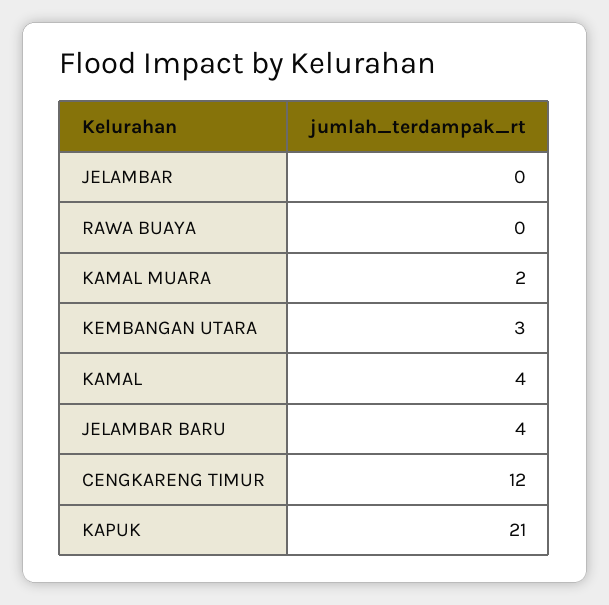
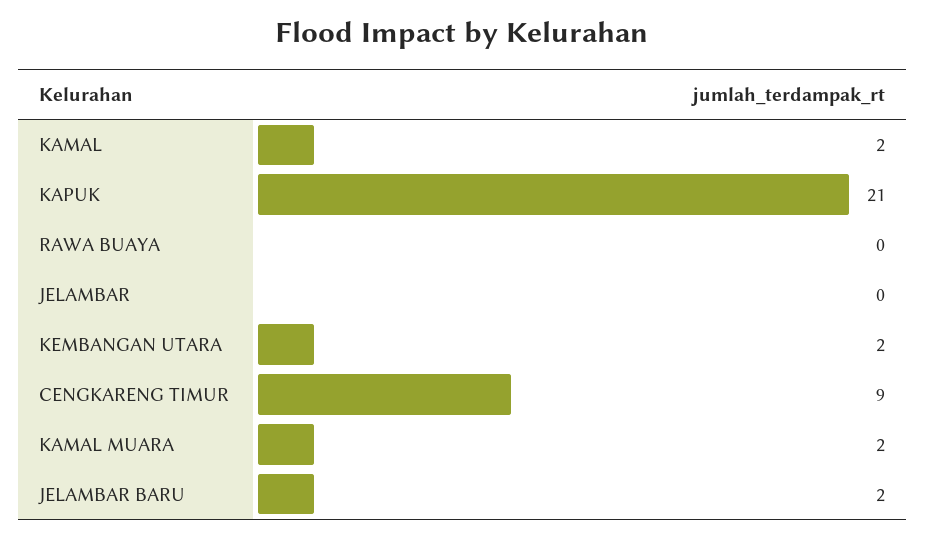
KEMBANGAN UTARA: 3 -> 2
KAMAL: 4 -> 2
JELAMBAR BARU: 4 -> 2
CENGKARENG TIMUR: 12 -> 9

